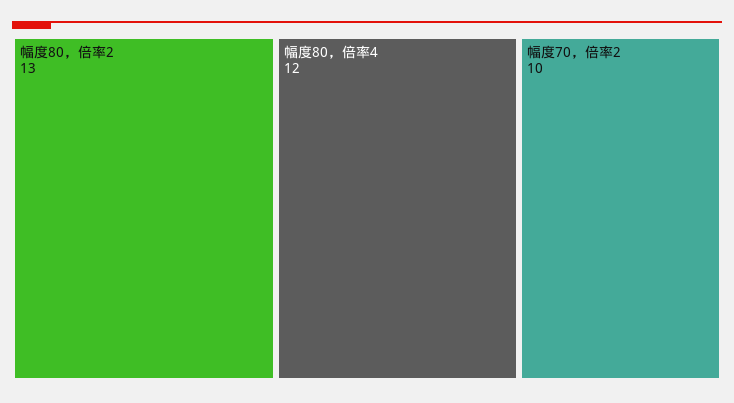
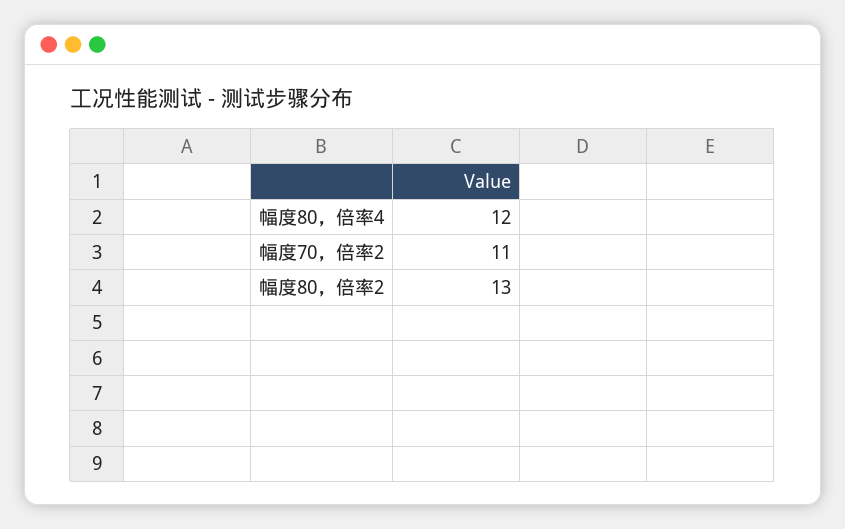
幅度70，倍率2: 10 -> 11

